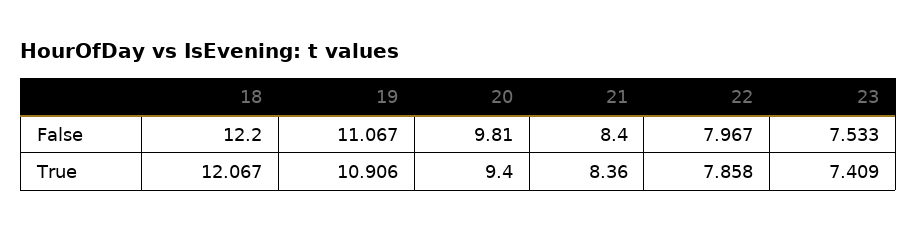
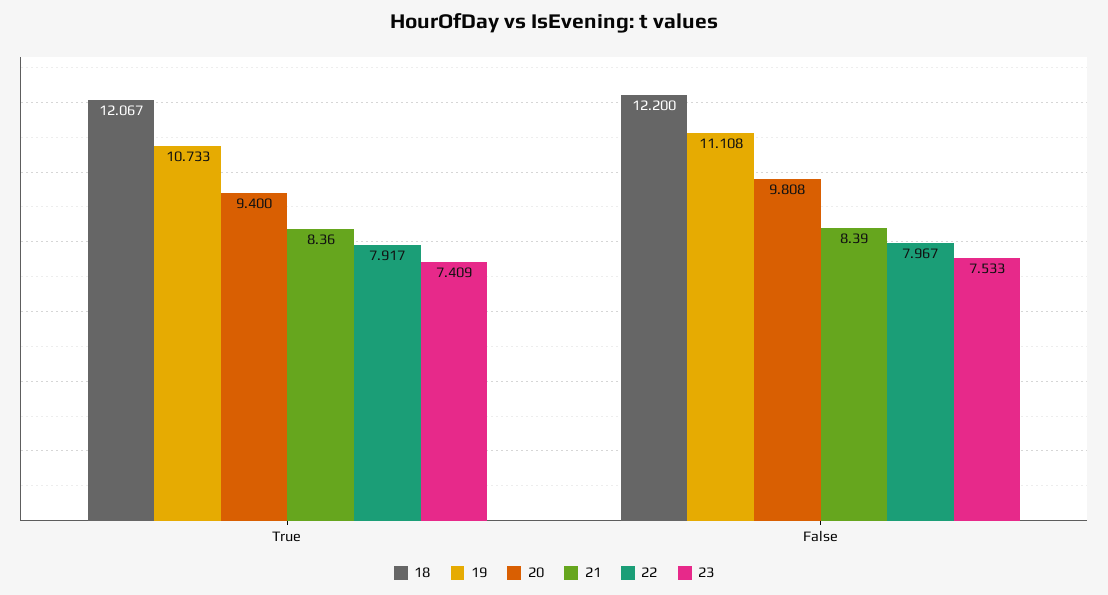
19, False: 11.067 -> 11.108
21, False: 8.4 -> 8.39
19, True: 10.906 -> 10.733
22, True: 7.858 -> 7.917

